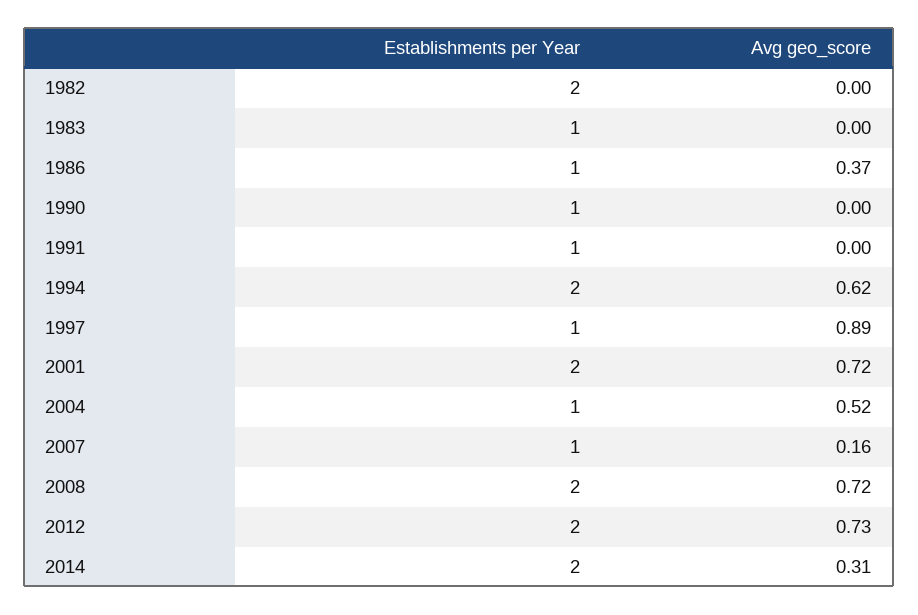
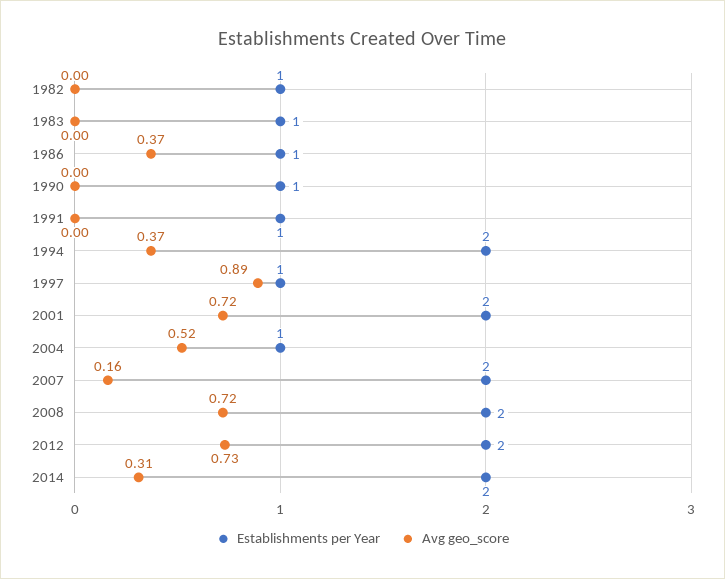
Establishments per Year, 1982: 2 -> 1
Avg geo_score, 1994: 0.62 -> 0.37
Establishments per Year, 2007: 1 -> 2

